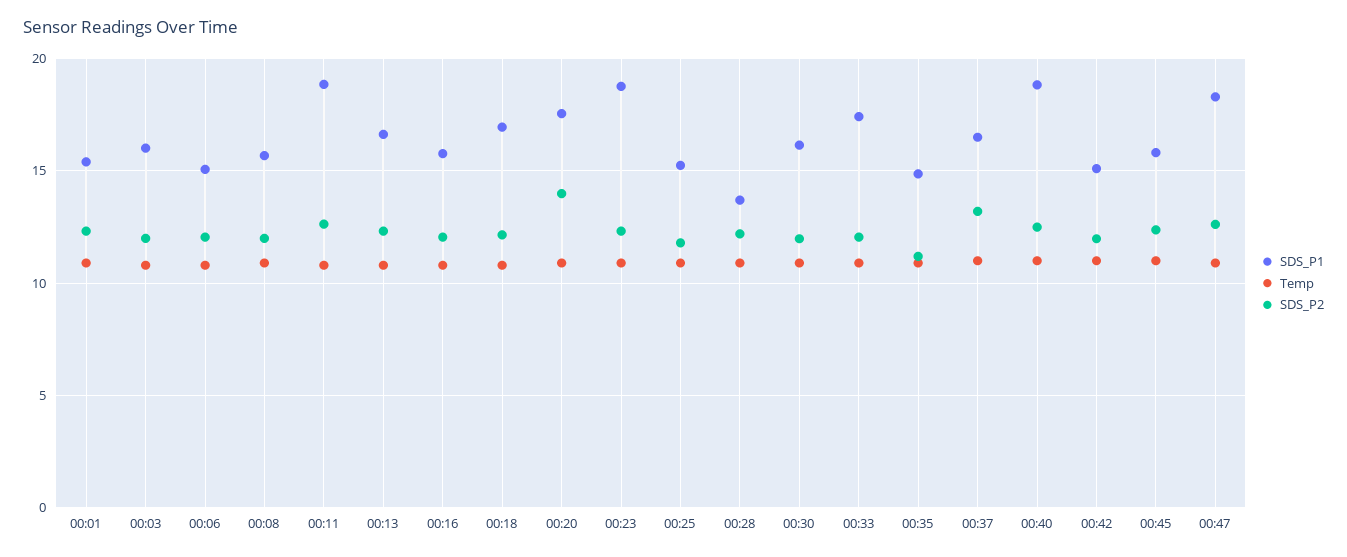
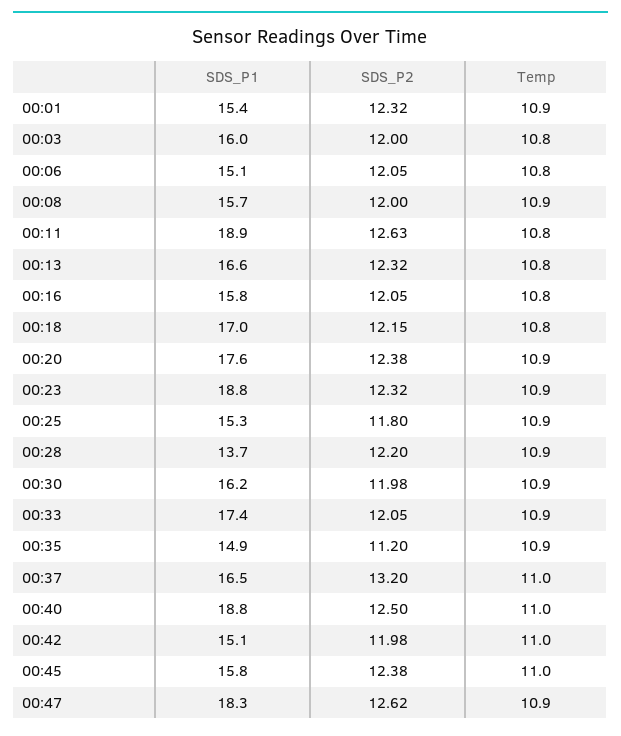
SDS_P2, 00:20: 14 -> 12.38

